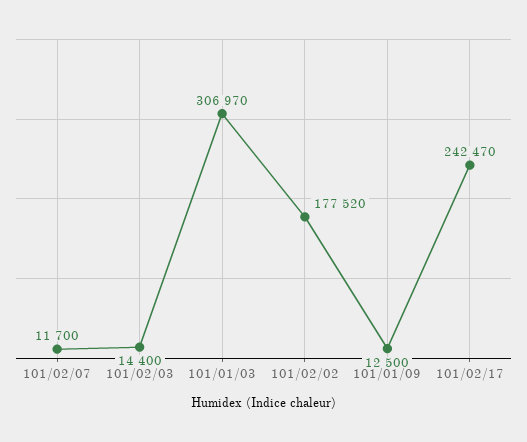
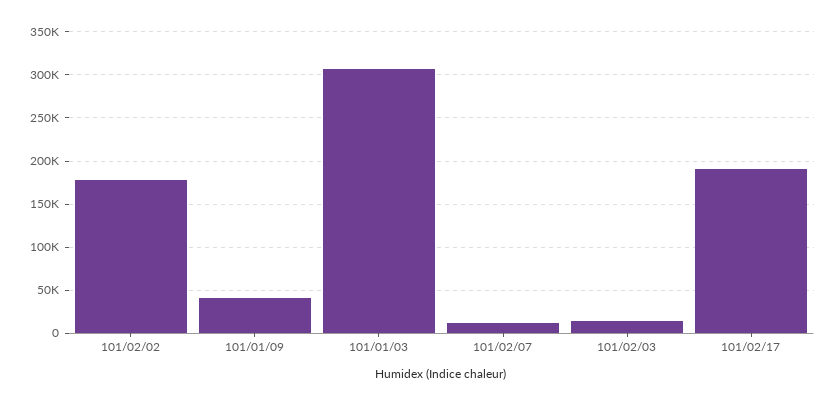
101/01/09: 12500 -> 40000
101/02/17: 242470 -> 190000

